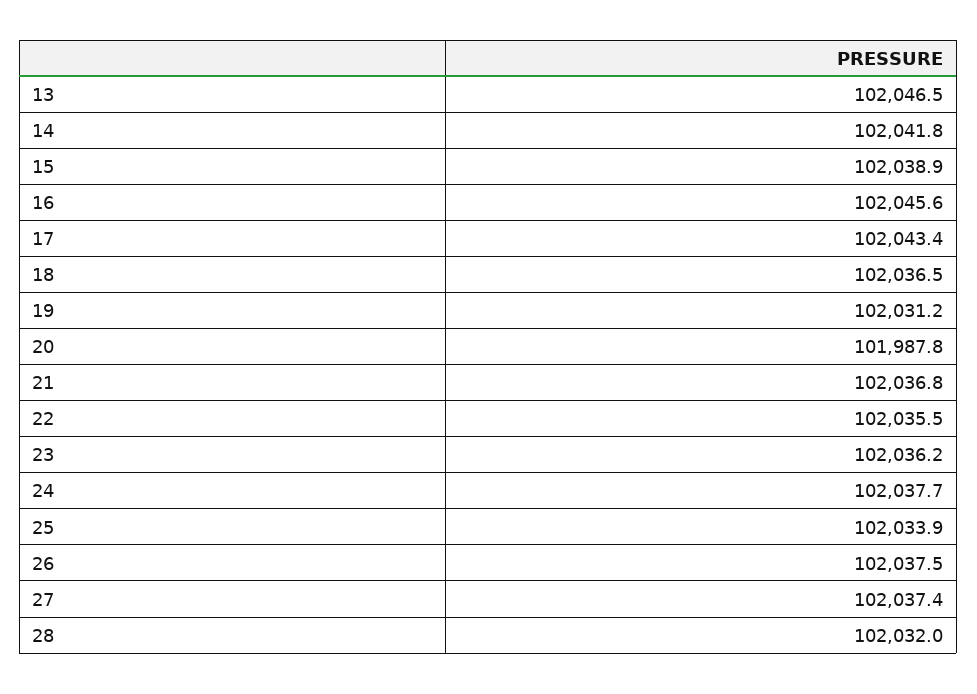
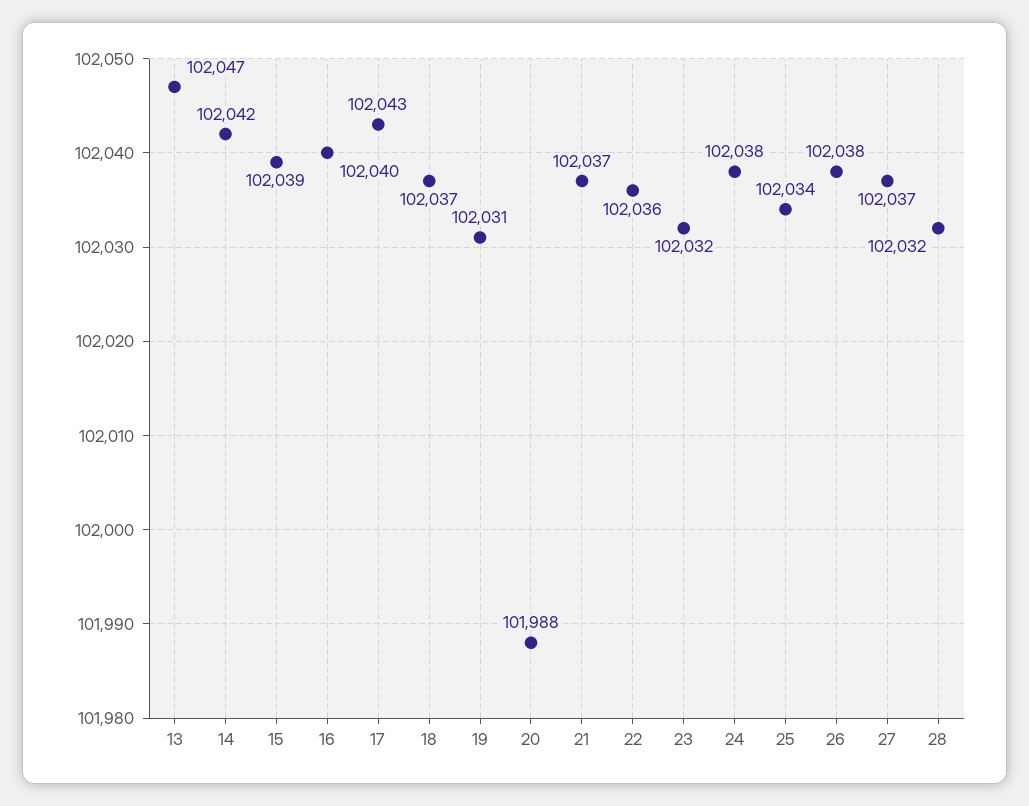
16: 102045.6 -> 102040
23: 102036.2 -> 102032

